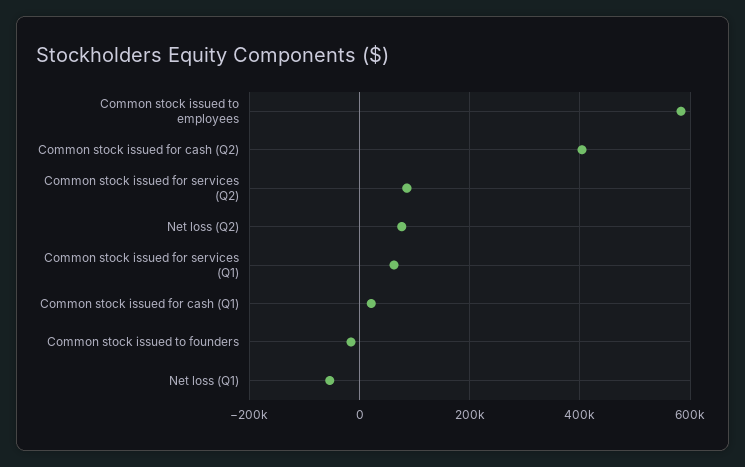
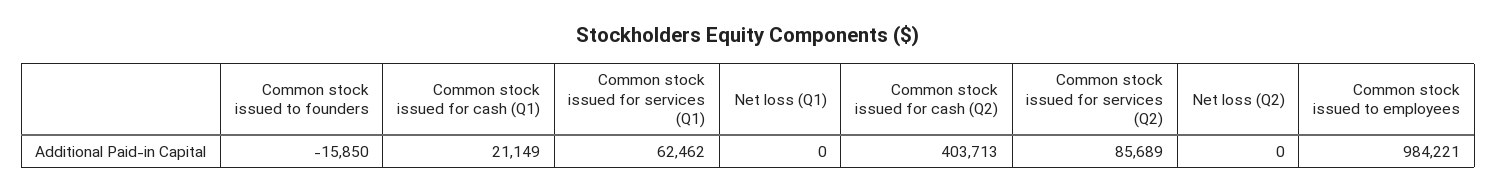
Common stock issued to employees: 580000 -> 984221
Net loss (Q2): 80000 -> 0
Net loss (Q1): -60000 -> 0

